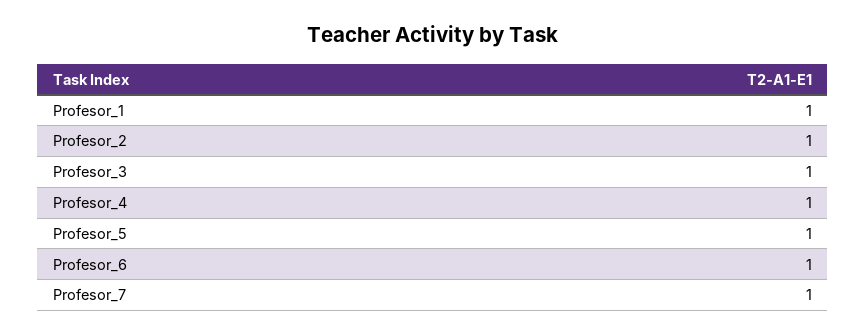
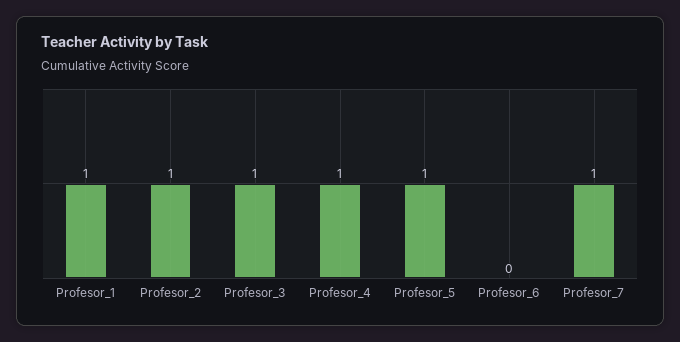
Profesor_6: 1 -> 0

